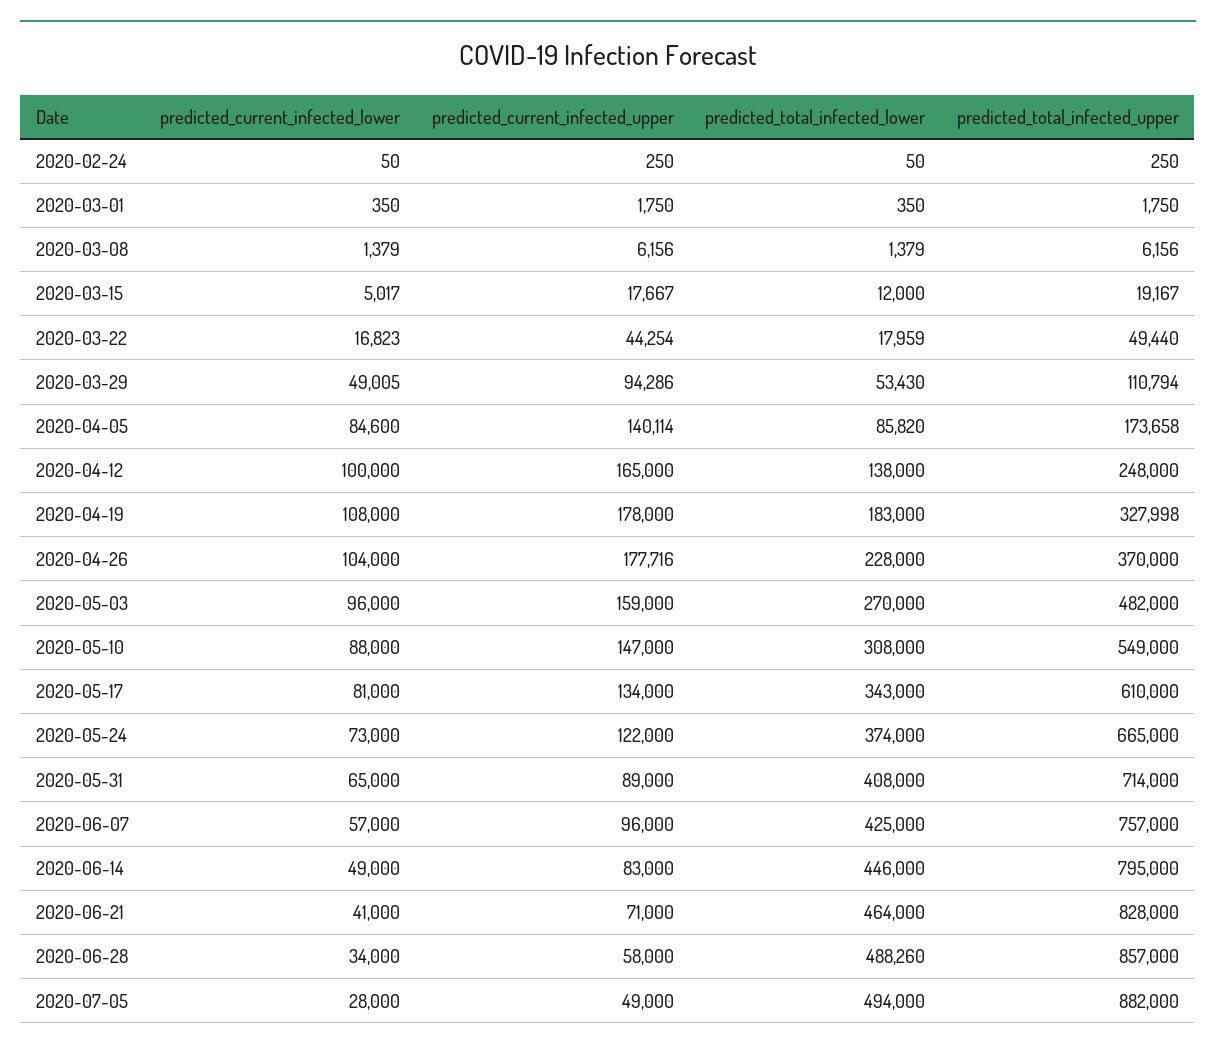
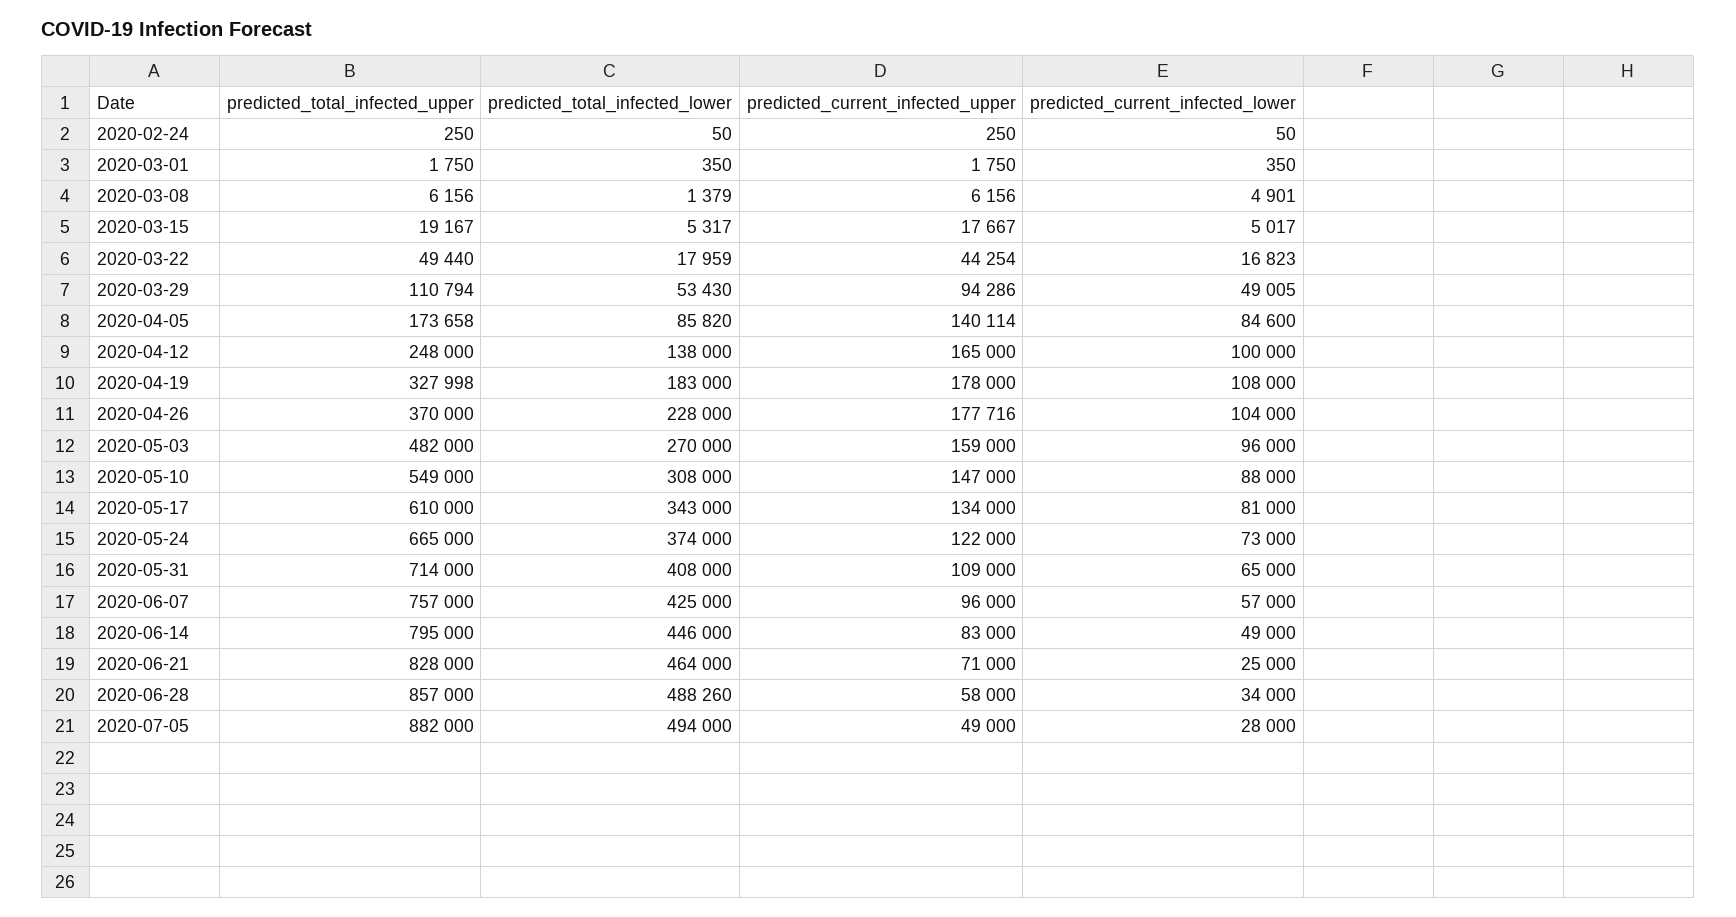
predicted_current_infected_lower, 2020-03-08: 1379 -> 4901
predicted_total_infected_lower, 2020-03-15: 12000 -> 5317
predicted_current_infected_upper, 2020-05-31: 89000 -> 109000
predicted_current_infected_lower, 2020-06-21: 41000 -> 25000

